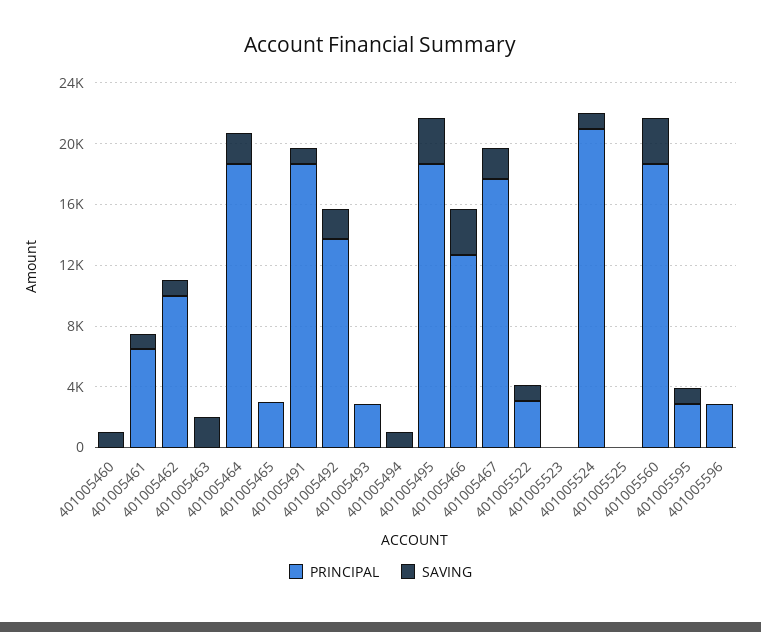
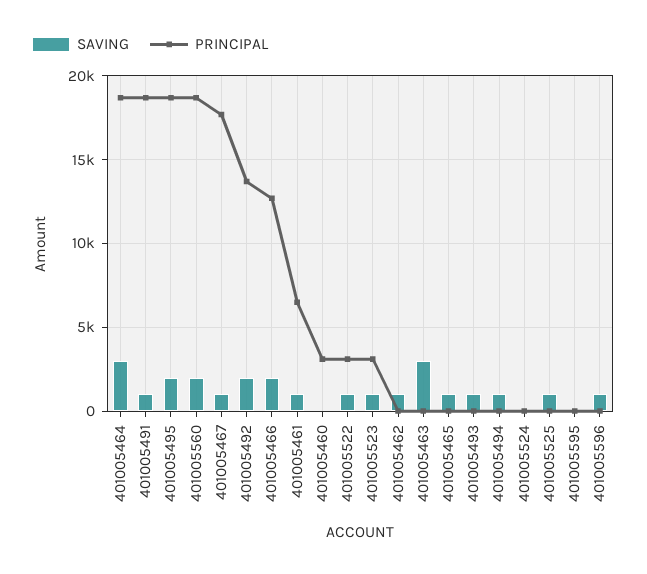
PRINCIPAL, 401005460: 0 -> 3000
SAVING, 401005460: 1000 -> 0
PRINCIPAL, 401005462: 10000 -> 0
SAVING, 401005463: 2000 -> 3000
SAVING, 401005464: 2000 -> 3000
PRINCIPAL, 401005465: 3000 -> 0
SAVING, 401005465: 0 -> 1000
PRINCIPAL, 401005493: 3000 -> 0
SAVING, 401005493: 0 -> 1000
SAVING, 401005495: 3000 -> 2000
SAVING, 401005466: 3000 -> 2000
SAVING, 401005467: 2000 -> 1000
PRINCIPAL, 401005523: 0 -> 3000
SAVING, 401005523: 0 -> 1000
PRINCIPAL, 401005524: 21000 -> 0
SAVING, 401005524: 1000 -> 0
SAVING, 401005525: 0 -> 1000
SAVING, 401005560: 3000 -> 2000
PRINCIPAL, 401005595: 3000 -> 0
SAVING, 401005595: 1000 -> 0
PRINCIPAL, 401005596: 3000 -> 0
SAVING, 401005596: 0 -> 1000

